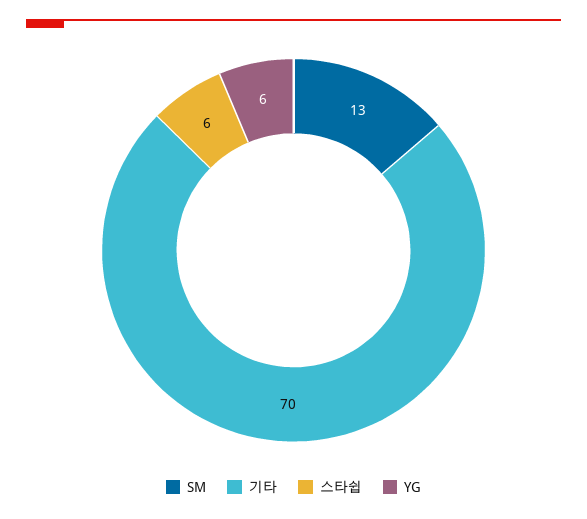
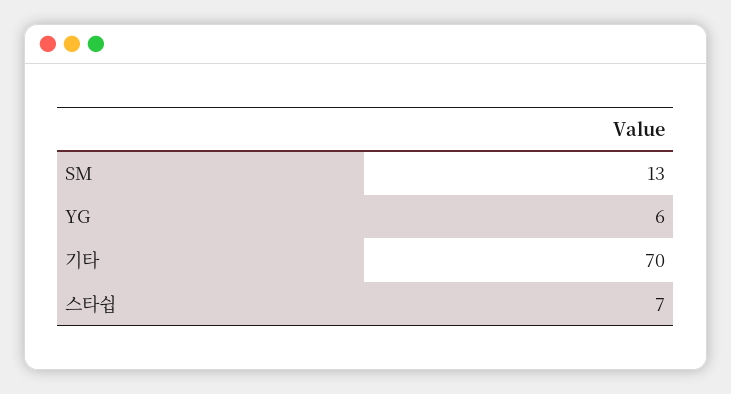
스타쉽: 6 -> 7

